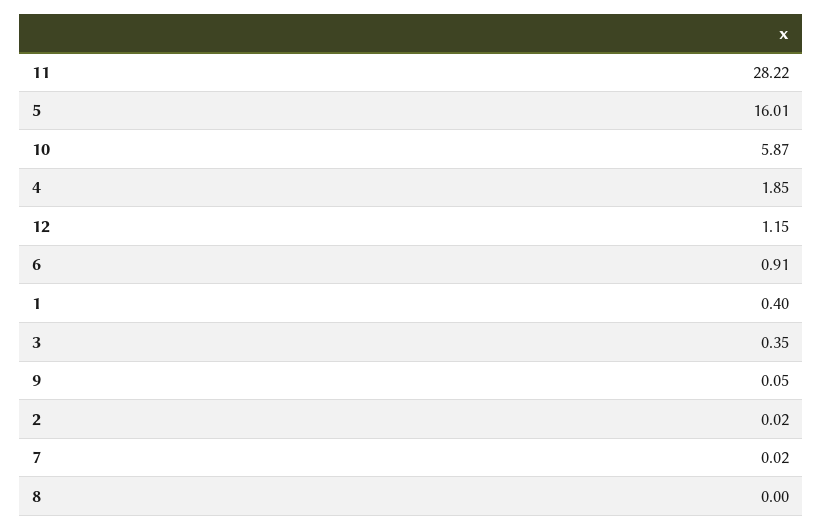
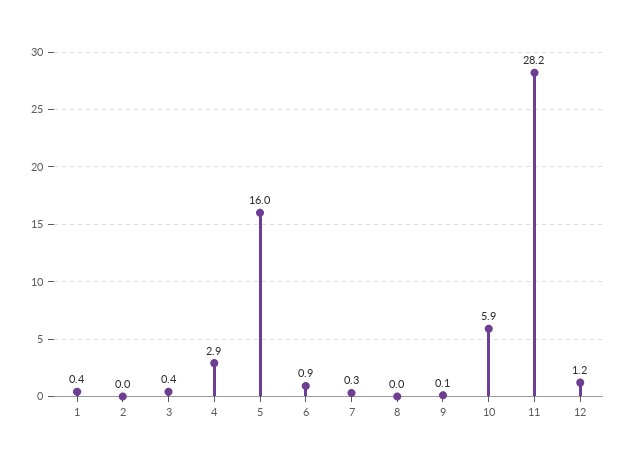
4: 1.85 -> 2.9
7: 0.02 -> 0.3

